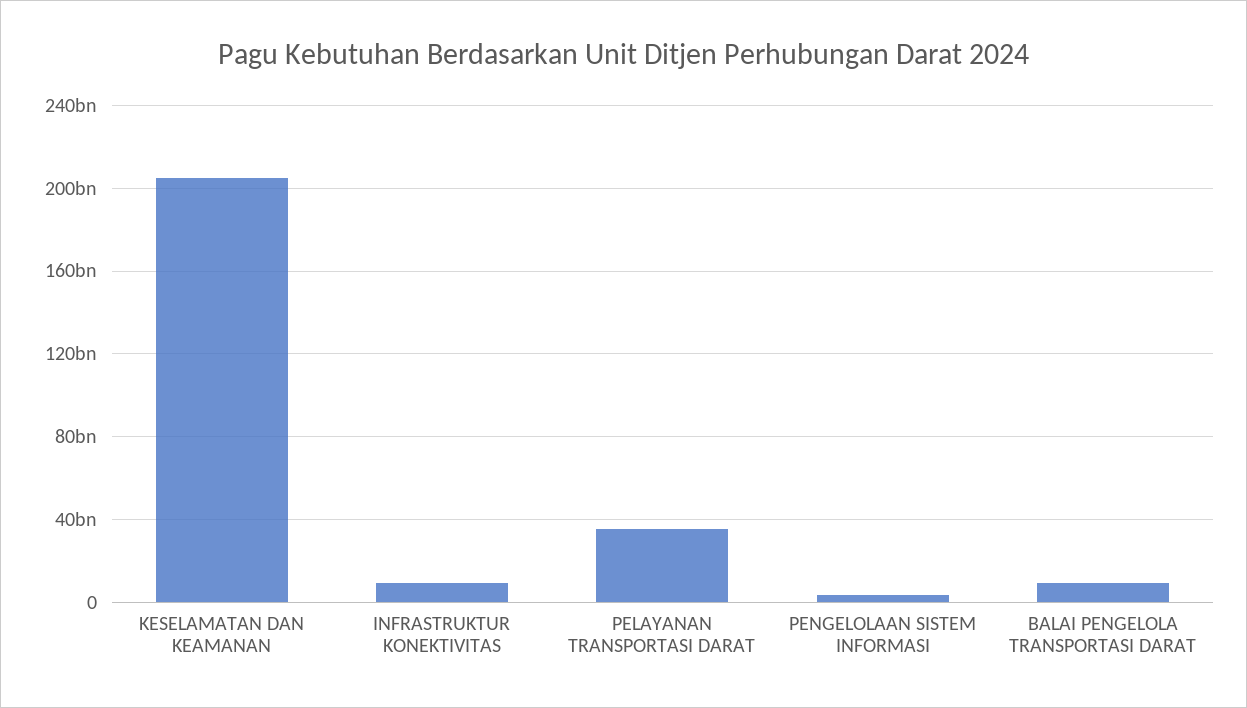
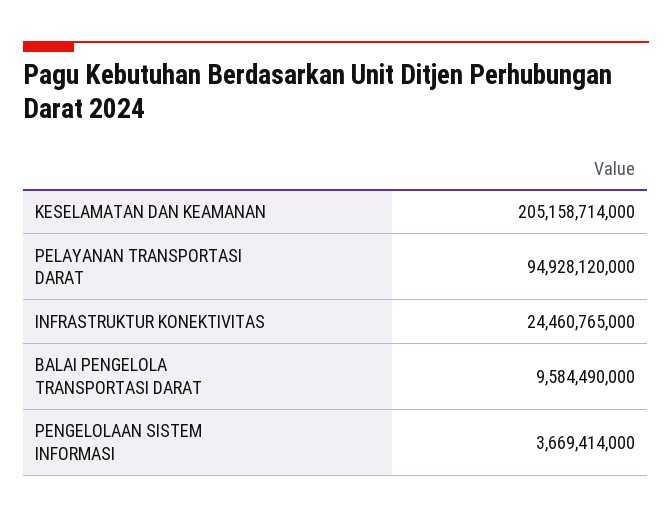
INFRASTRUKTUR KONEKTIVITAS: 10000000000 -> 24460765000
PELAYANAN TRANSPORTASI DARAT: 35000000000 -> 94928120000

